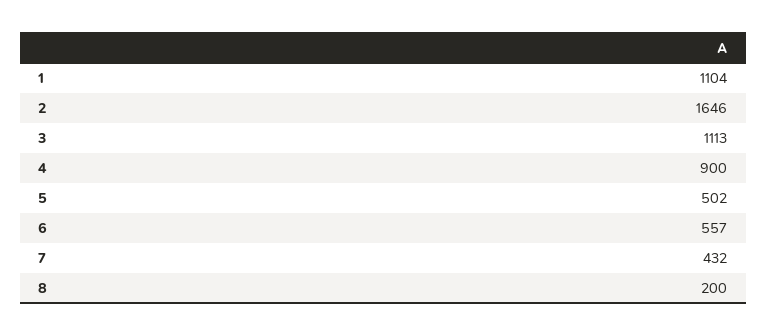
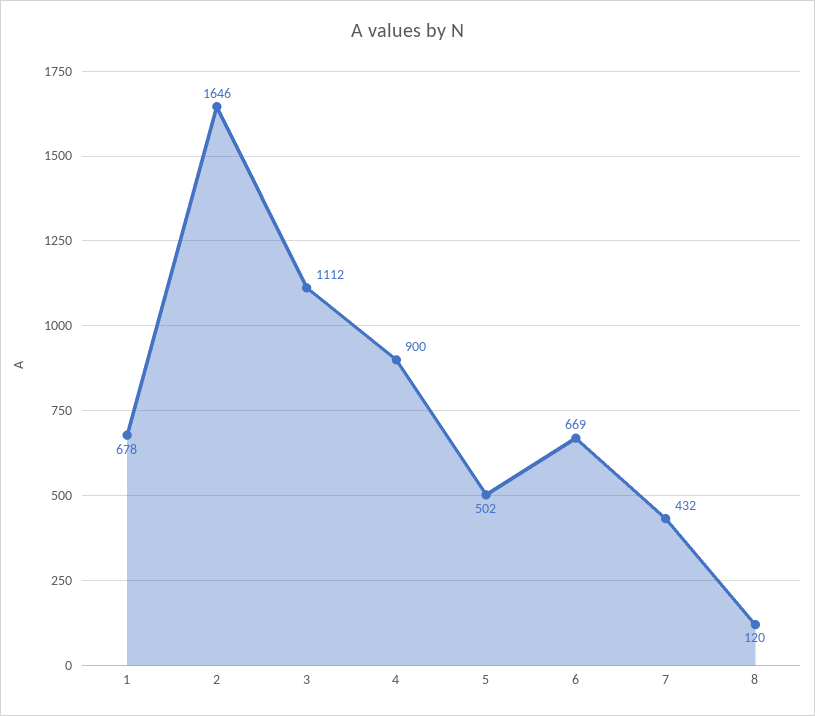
1: 1104 -> 678
3: 1113 -> 1112
6: 557 -> 669
8: 200 -> 120

